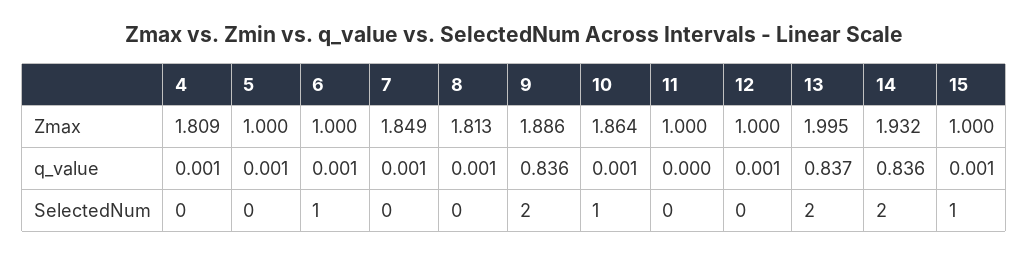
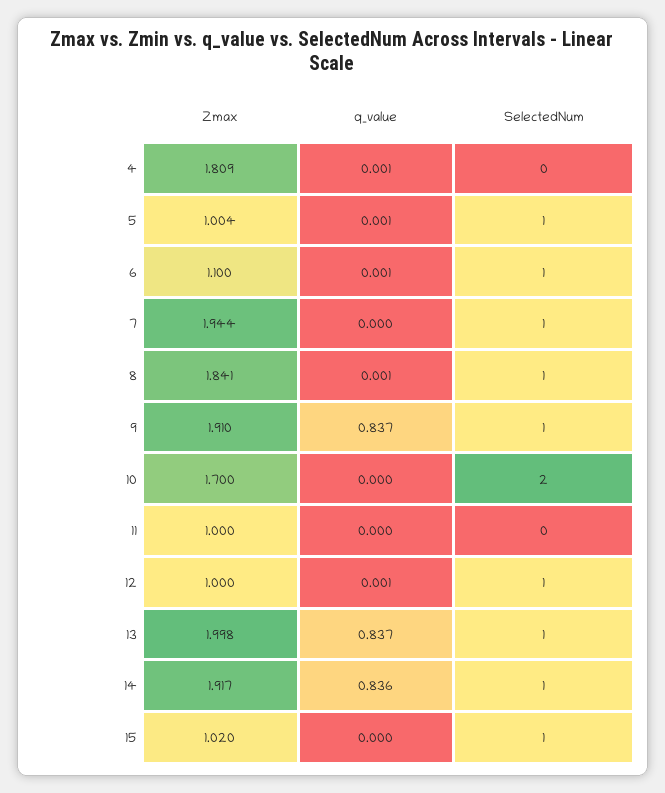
5, Zmax: 1 -> 1.004
6, Zmax: 1 -> 1.1
7, Zmax: 1.849 -> 1.944
8, Zmax: 1.813 -> 1.841
9, Zmax: 1.886 -> 1.91
10, Zmax: 1.864 -> 1.7
13, Zmax: 1.995 -> 1.998
14, Zmax: 1.932 -> 1.917
15, Zmax: 1 -> 1.02
7, q_value: 0.001 -> 0
9, q_value: 0.836 -> 0.837
10, q_value: 0.001 -> 0
15, q_value: 0.001 -> 0
5, SelectedNum: 0 -> 1
7, SelectedNum: 0 -> 1
8, SelectedNum: 0 -> 1
9, SelectedNum: 2 -> 1
10, SelectedNum: 1 -> 2
12, SelectedNum: 0 -> 1
13, SelectedNum: 2 -> 1
14, SelectedNum: 2 -> 1

